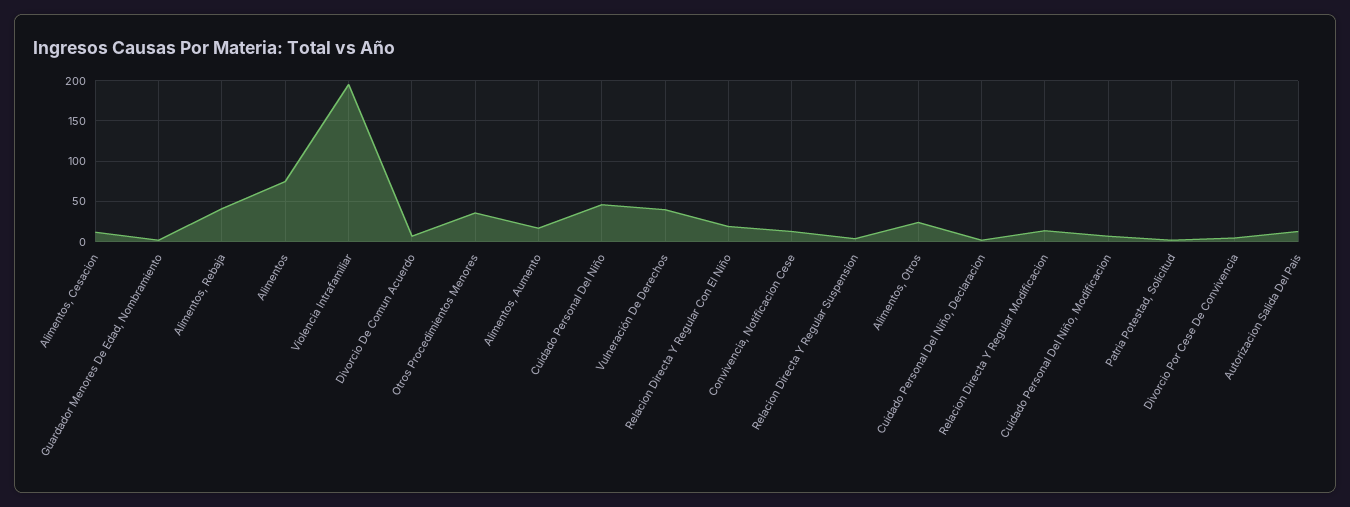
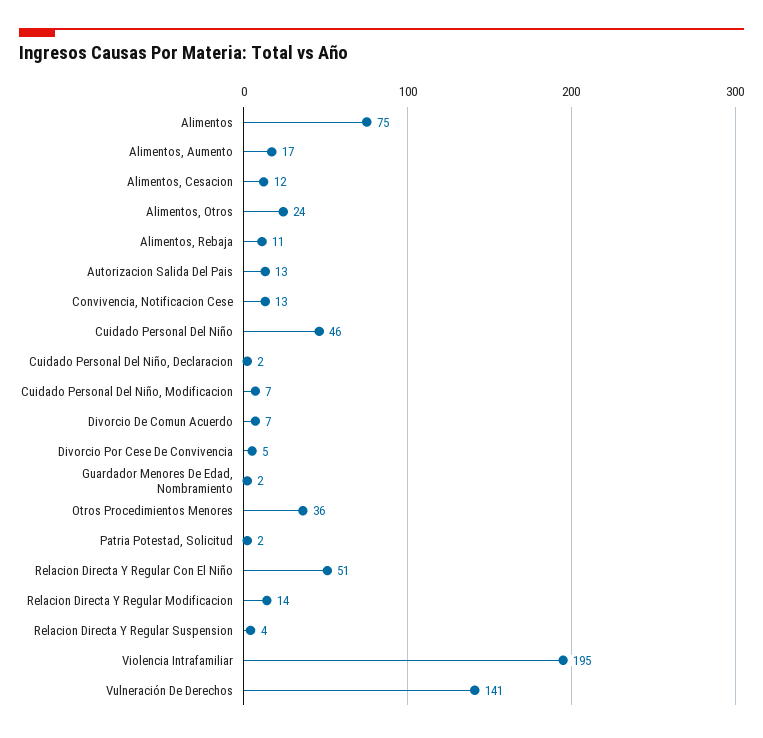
Alimentos, Rebaja: 40 -> 11
Vulneración De Derechos: 40 -> 141
Relacion Directa Y Regular Con El Niño: 20 -> 51

